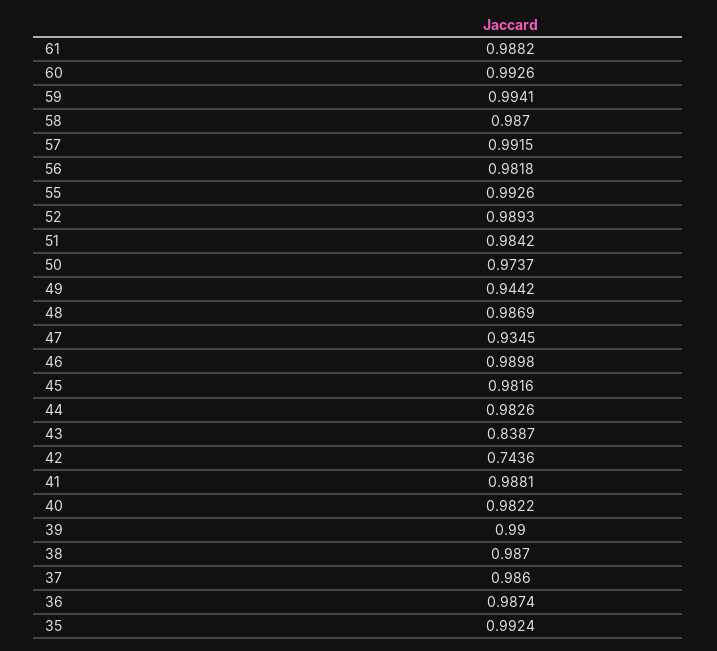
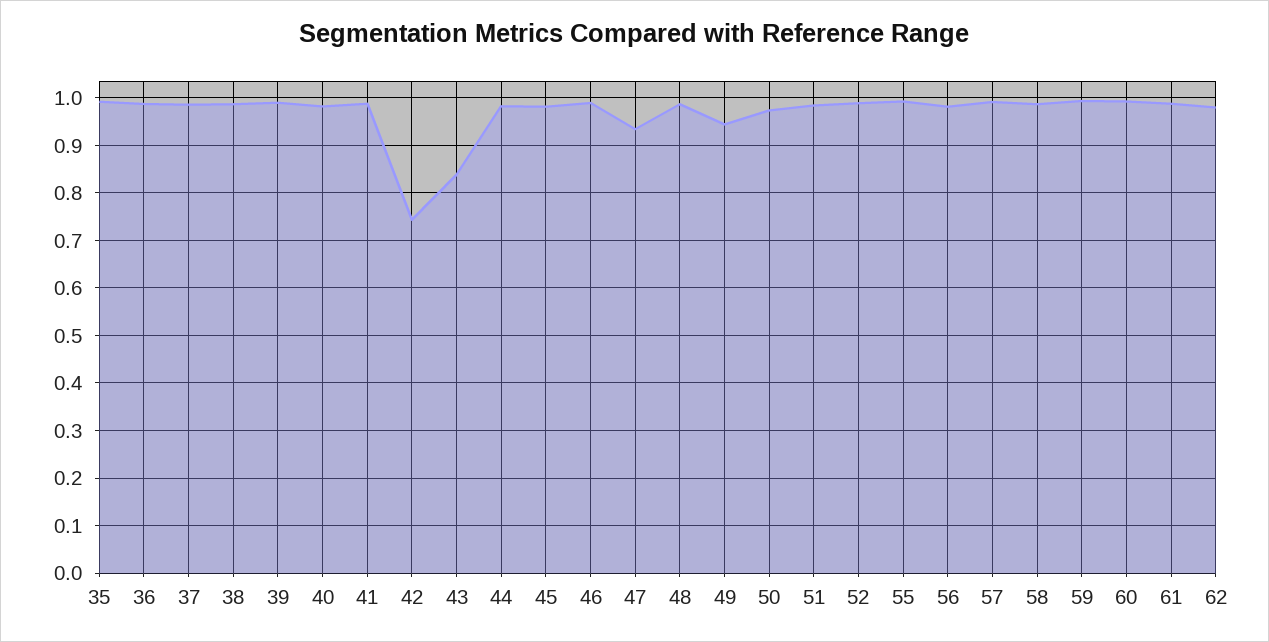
62: none -> 0.98

